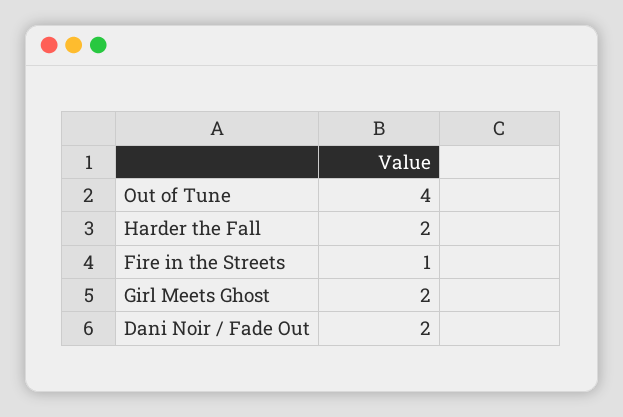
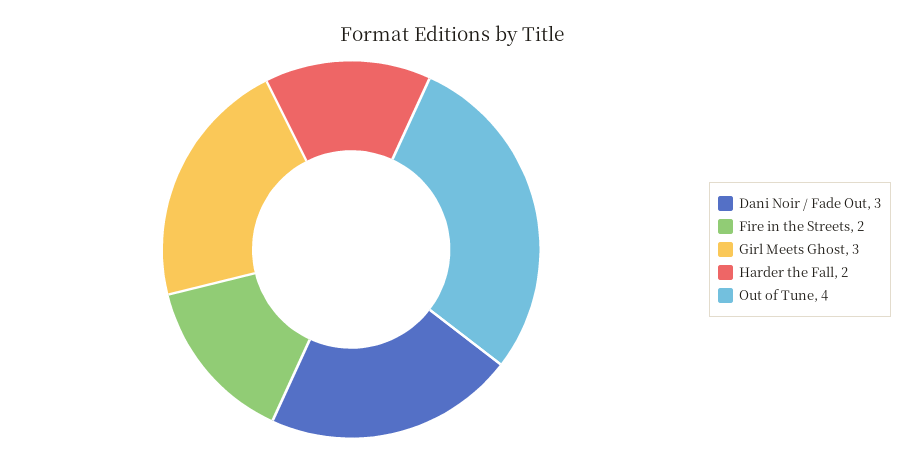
Fire in the Streets: 1 -> 2
Girl Meets Ghost: 2 -> 3
Dani Noir / Fade Out: 2 -> 3

